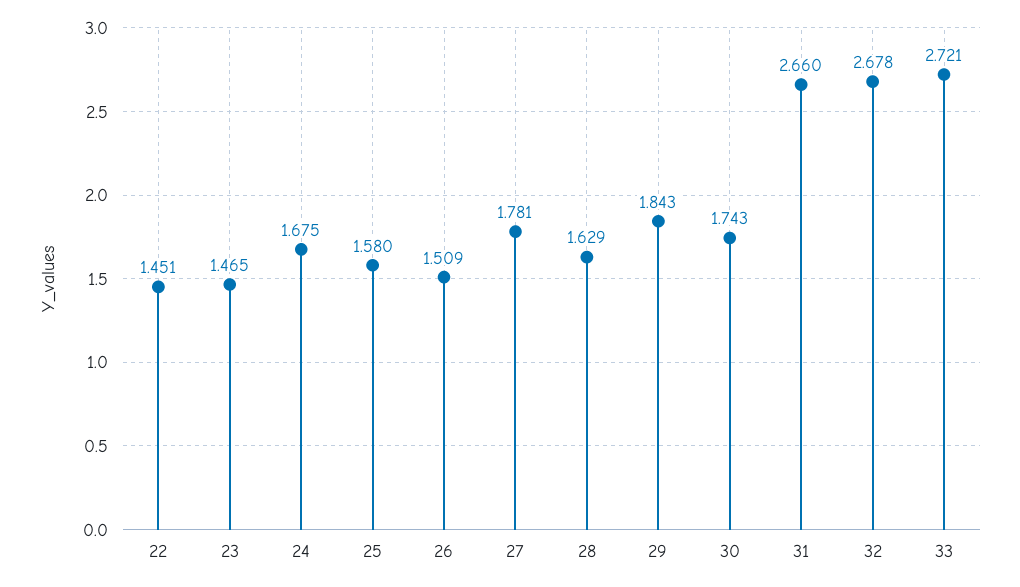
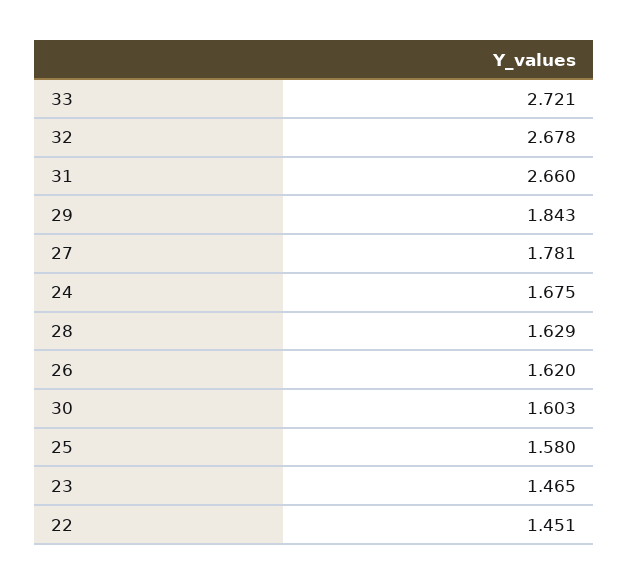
26: 1.509 -> 1.62
30: 1.743 -> 1.603

